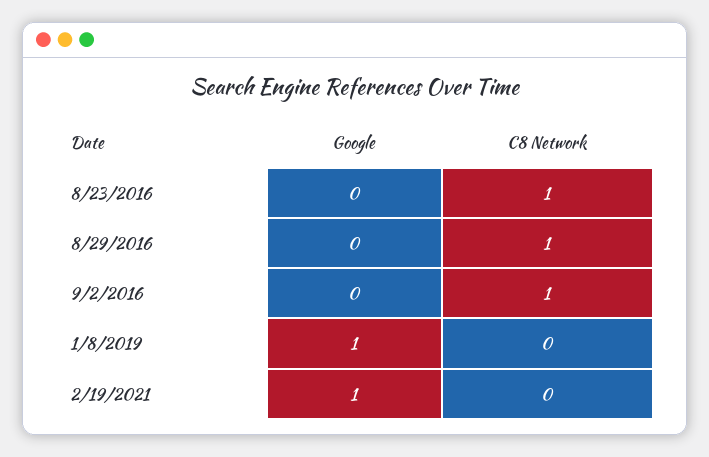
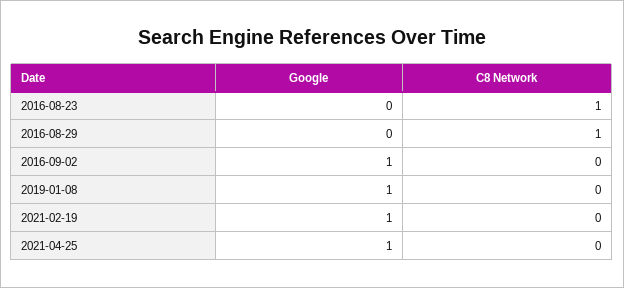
Google, 9/2/2016: 0 -> 1
C8 Network, 9/2/2016: 1 -> 0
Google, 2021-04-25: none -> 1
C8 Network, 2021-04-25: none -> 0

